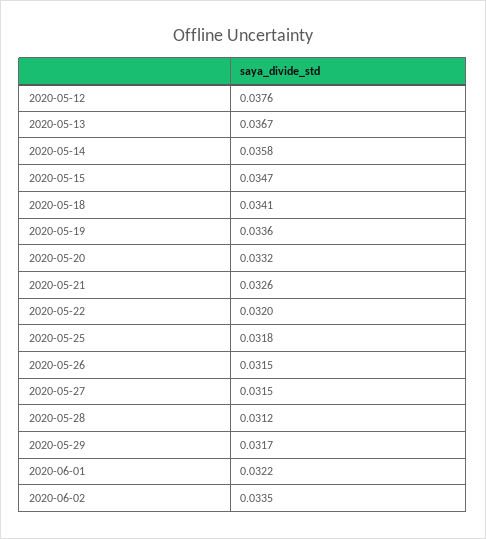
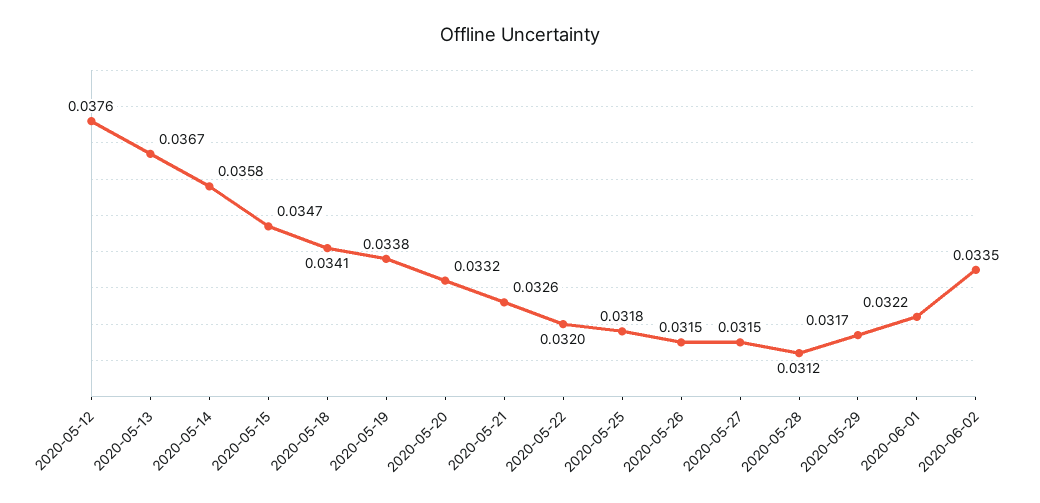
2020-05-19: 0.0336 -> 0.0338

